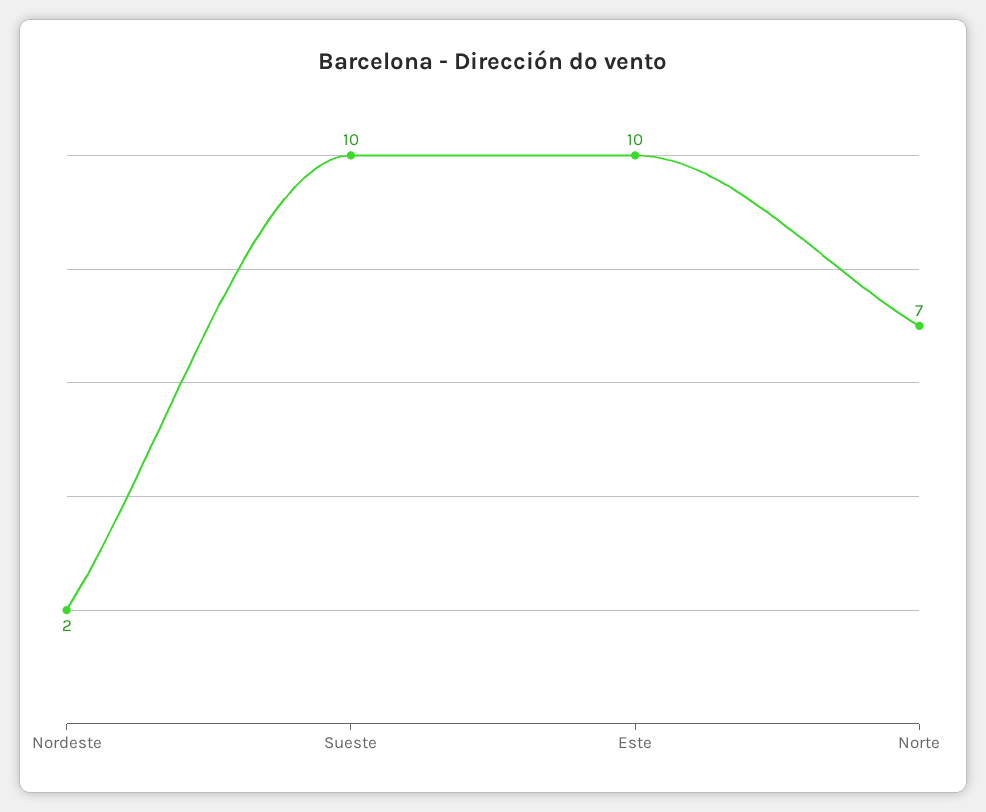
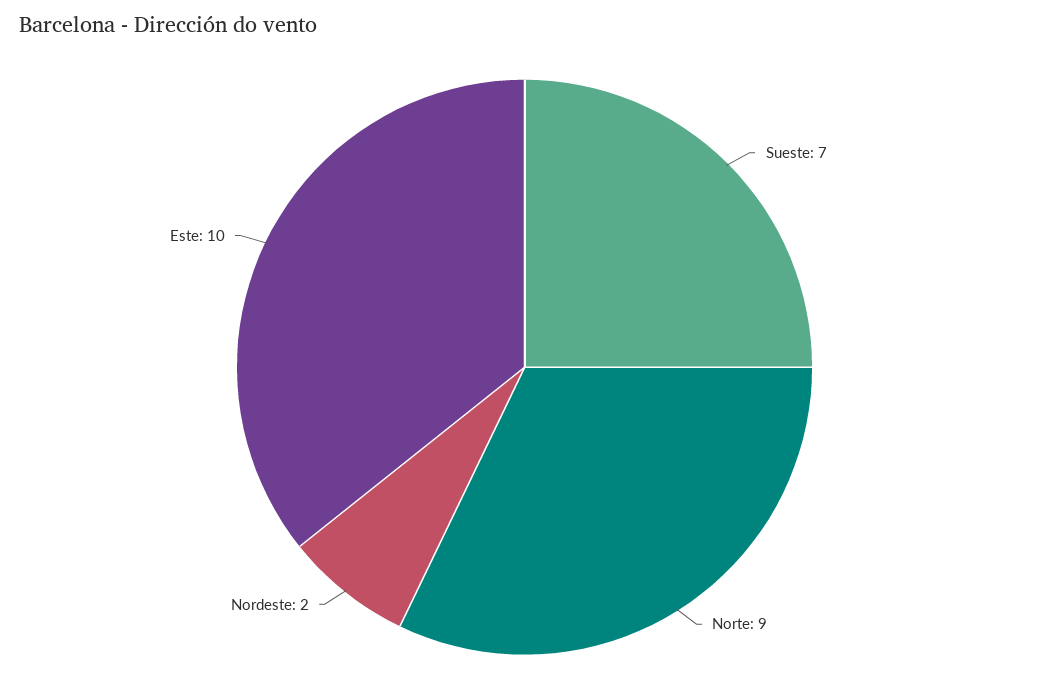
Sueste: 10 -> 7
Norte: 7 -> 9

